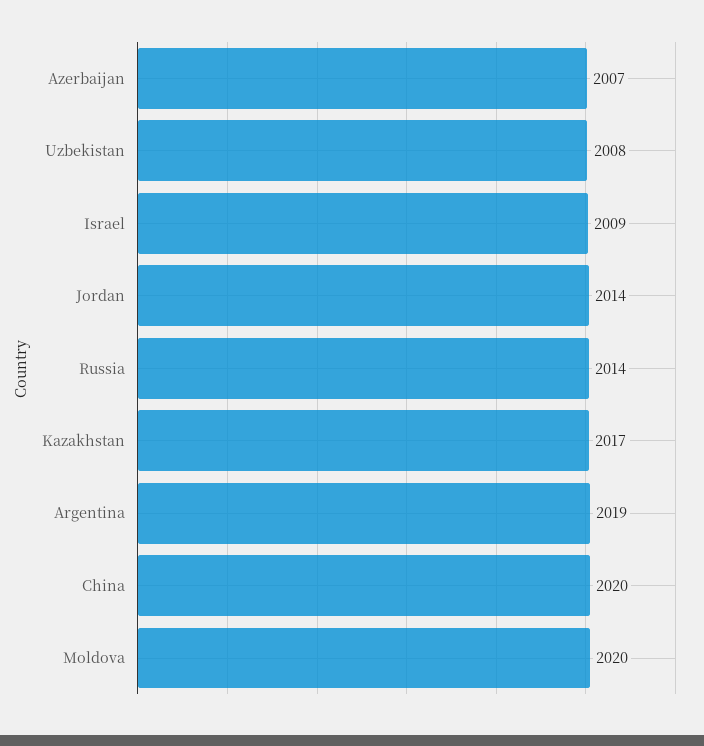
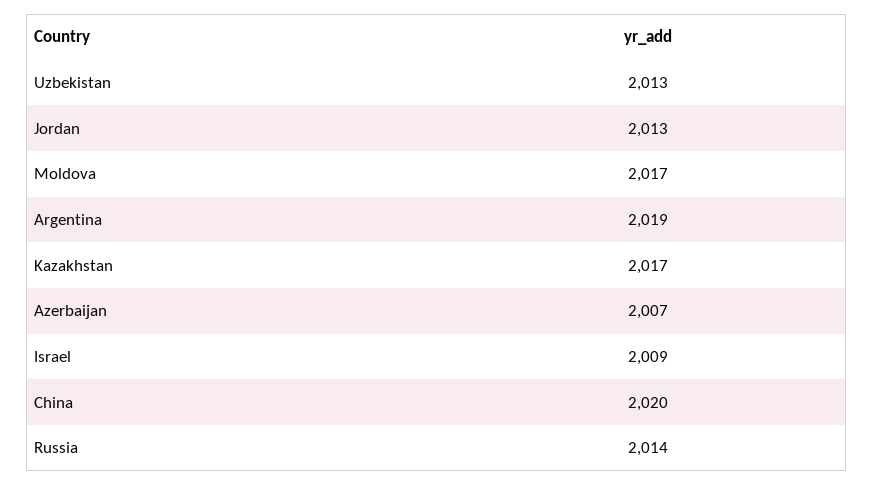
Uzbekistan: 2008 -> 2013
Jordan: 2014 -> 2013
Moldova: 2020 -> 2017

